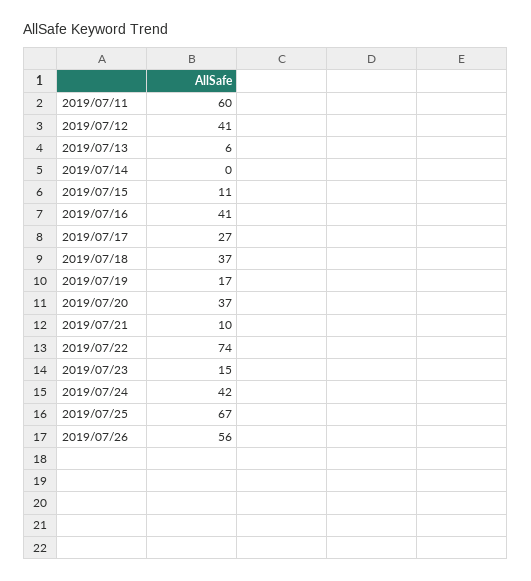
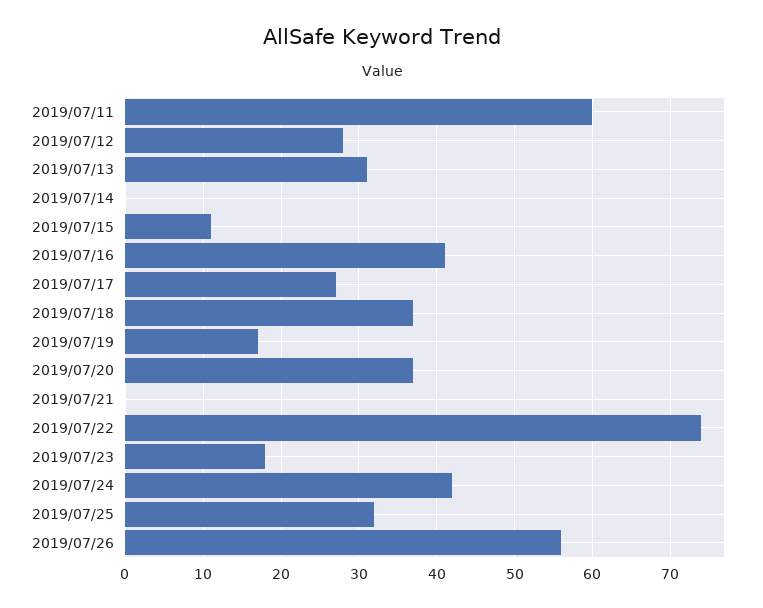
2019/07/12: 41 -> 28
2019/07/13: 6 -> 31
2019/07/21: 10 -> 0
2019/07/23: 15 -> 18
2019/07/25: 67 -> 32

